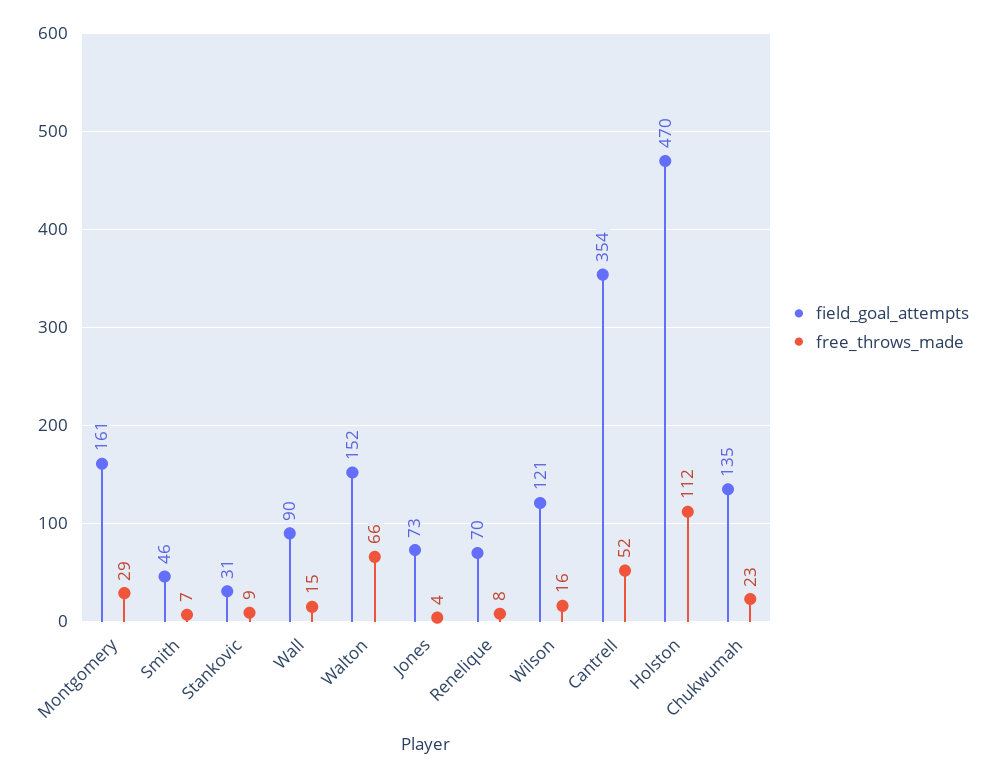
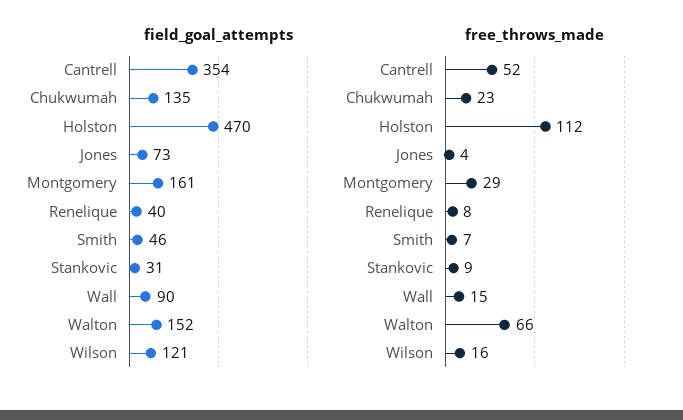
field_goal_attempts, Renelique: 70 -> 40

